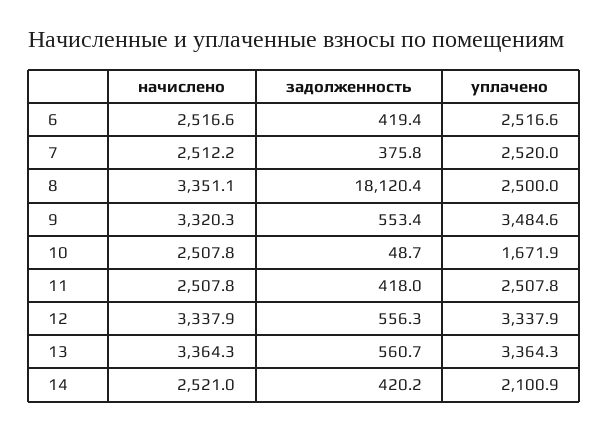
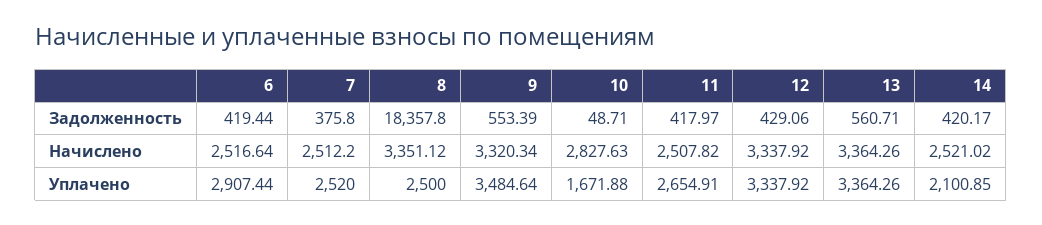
уплачено, 6: 2516.6 -> 2907.44
задолженность, 8: 18120.4 -> 18357.8
начислено, 10: 2507.8 -> 2827.63
уплачено, 11: 2507.8 -> 2654.91
задолженность, 12: 556.3 -> 429.06

